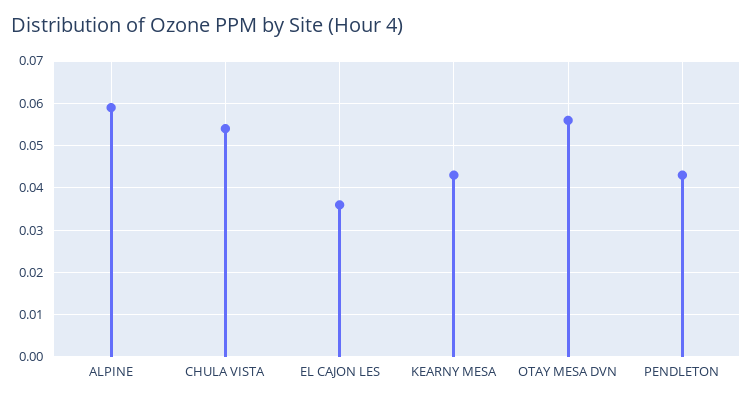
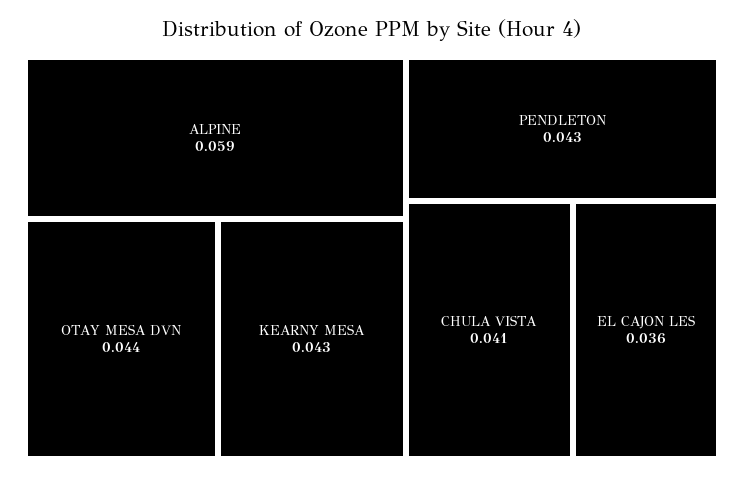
CHULA VISTA: 0.055 -> 0.041
OTAY MESA DVN: 0.055 -> 0.044

